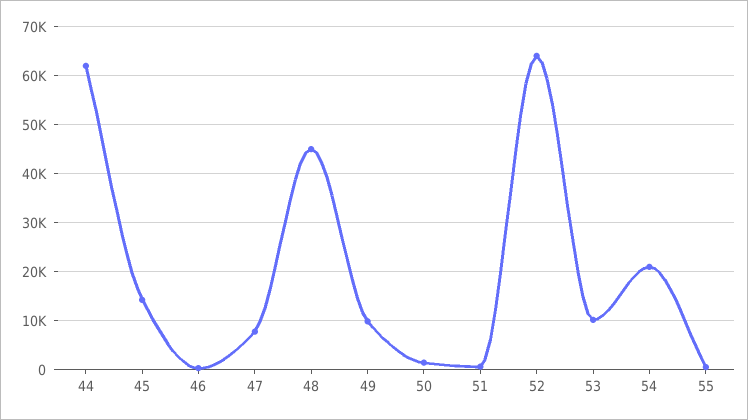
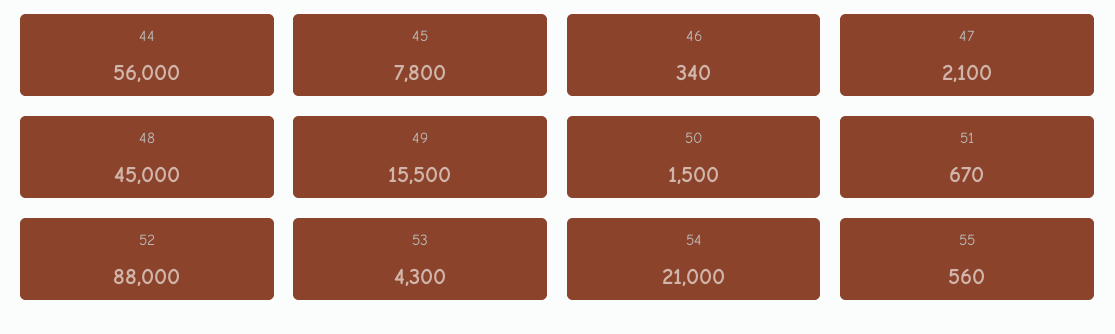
44: 62000 -> 56000
45: 14000 -> 7800
47: 8000 -> 2100
49: 10000 -> 15500
52: 64000 -> 88000
53: 10000 -> 4300

